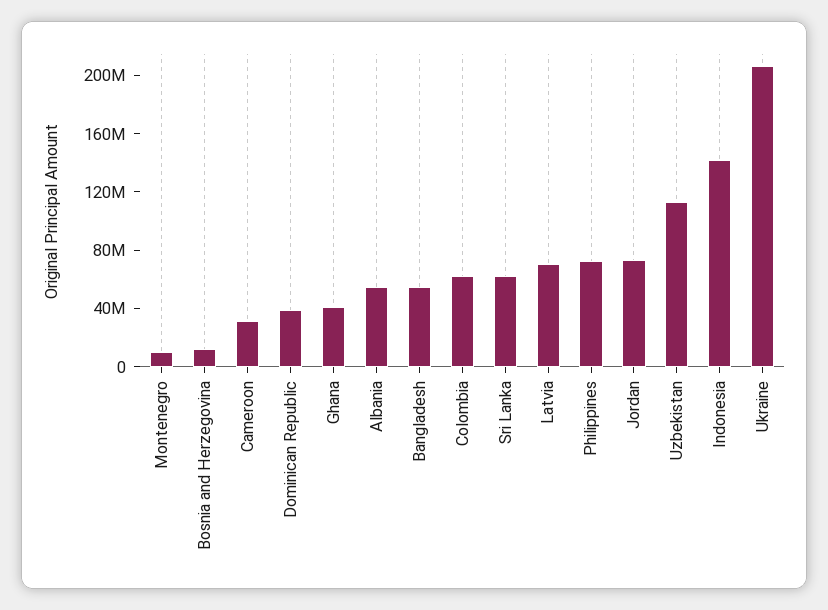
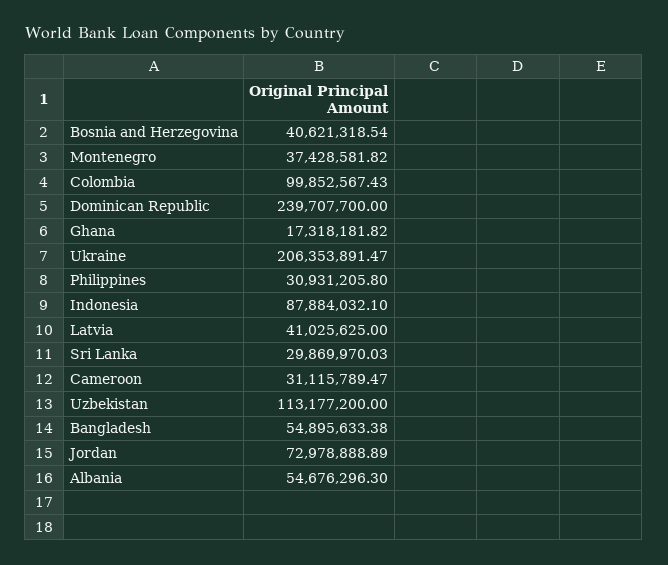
Montenegro: 10000000 -> 37428581.82
Bosnia and Herzegovina: 10000000 -> 40621318.54
Dominican Republic: 40000000 -> 239707700
Ghana: 40000000 -> 17318181.82
Colombia: 60000000 -> 99852567.43
Sri Lanka: 60000000 -> 29869970.03
Latvia: 70000000 -> 41025625
Philippines: 70000000 -> 30931205.8
Indonesia: 140000000 -> 87884032.1

